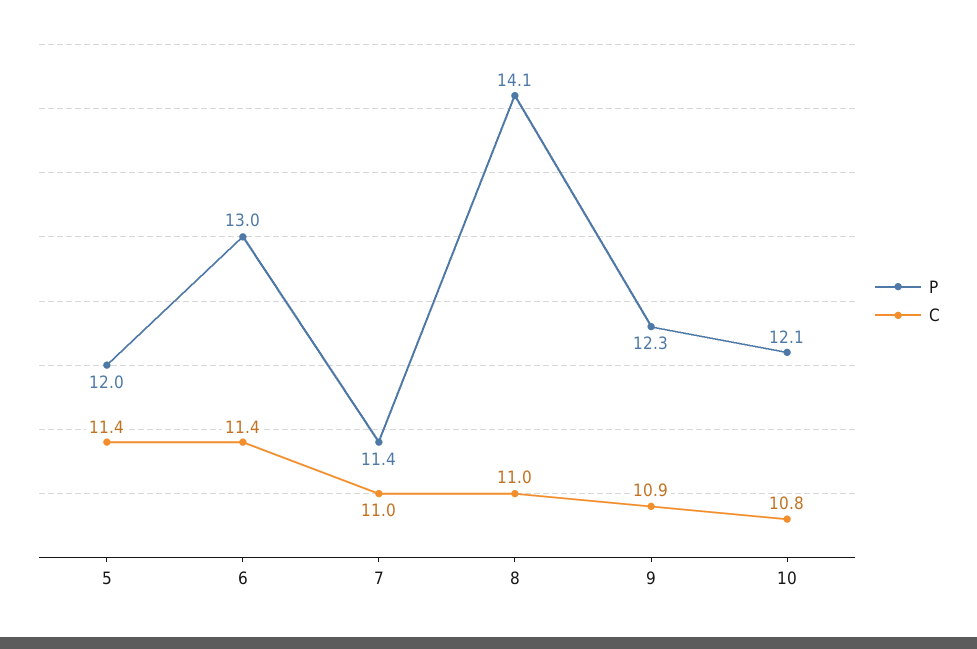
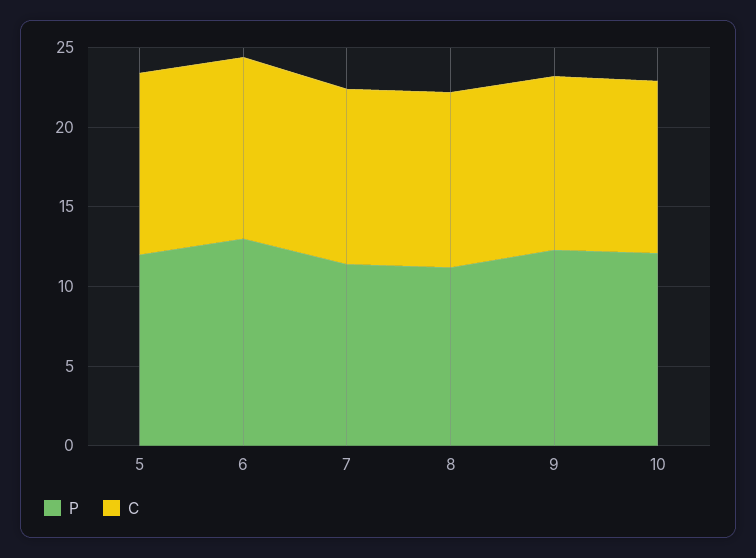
P, 8: 14.1 -> 11

